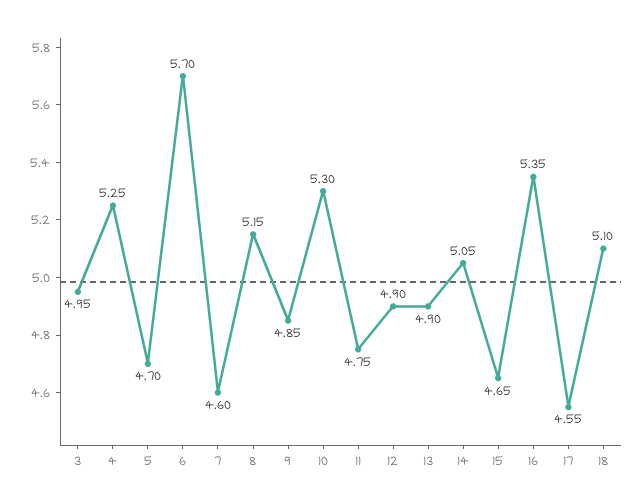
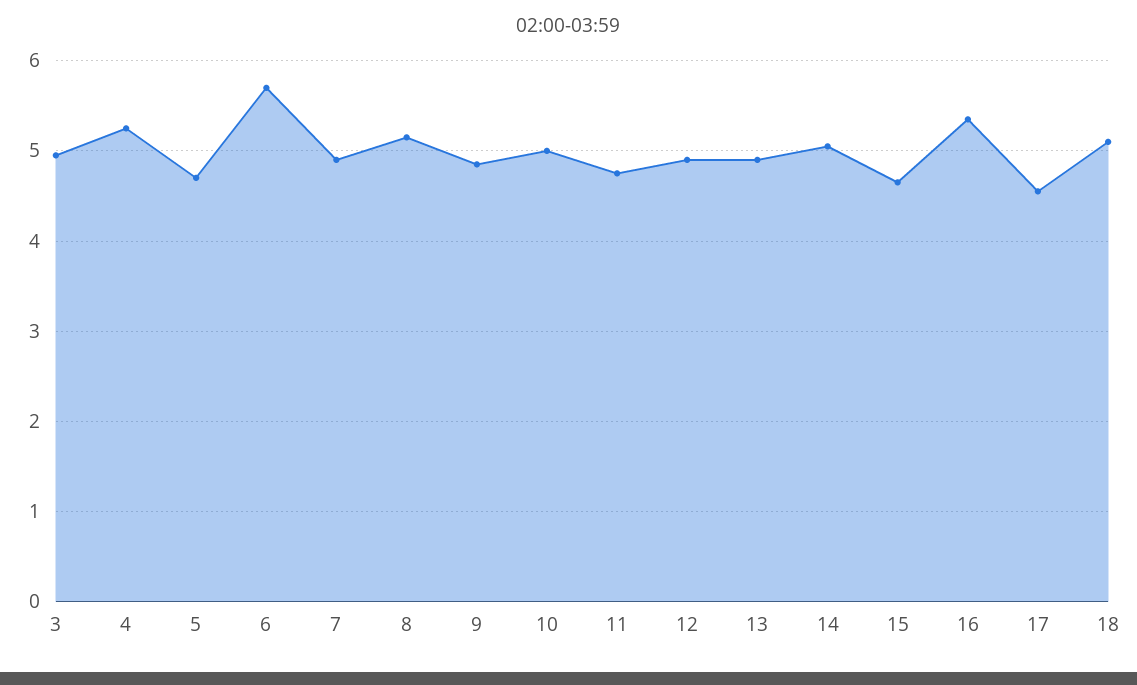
7: 4.6 -> 4.9
10: 5.3 -> 5

